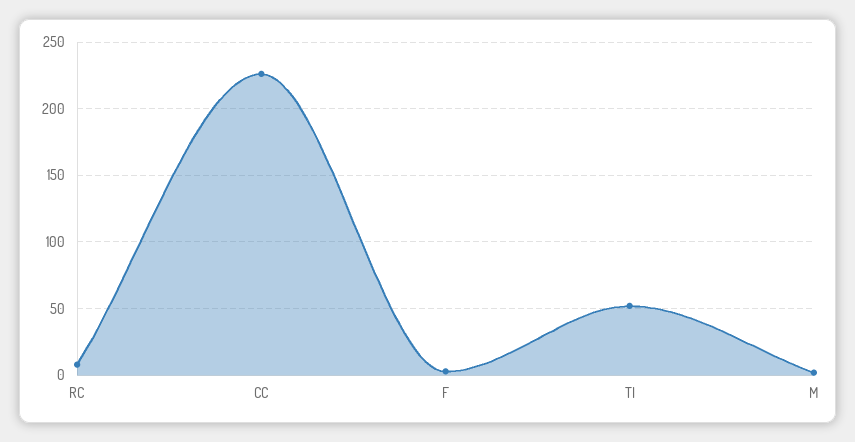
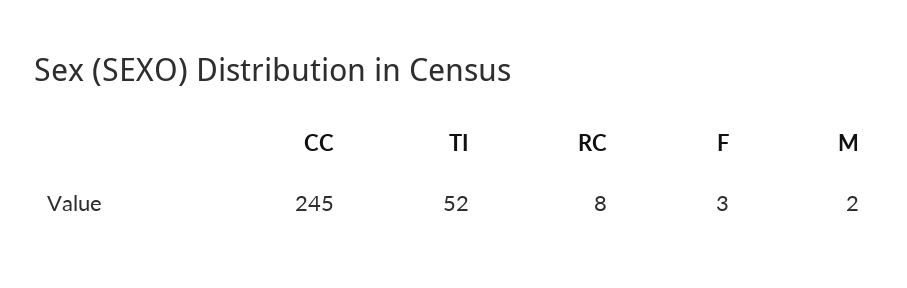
CC: 225 -> 245

